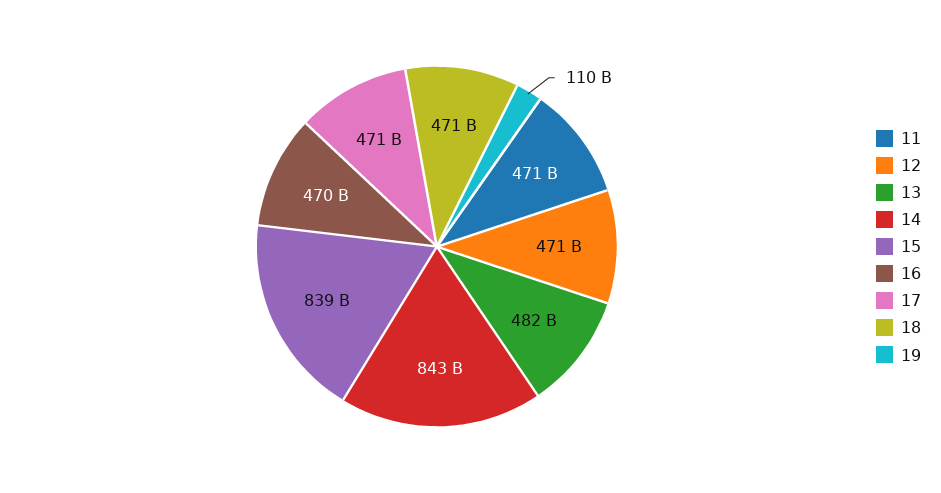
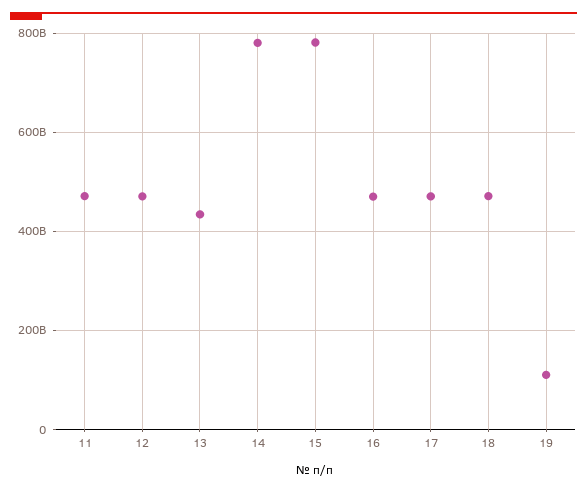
13: 482000000000 -> 440000000000
14: 843000000000 -> 780000000000
15: 839000000000 -> 780000000000

